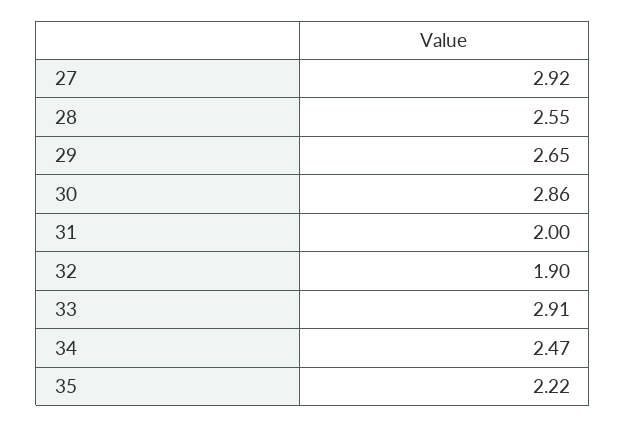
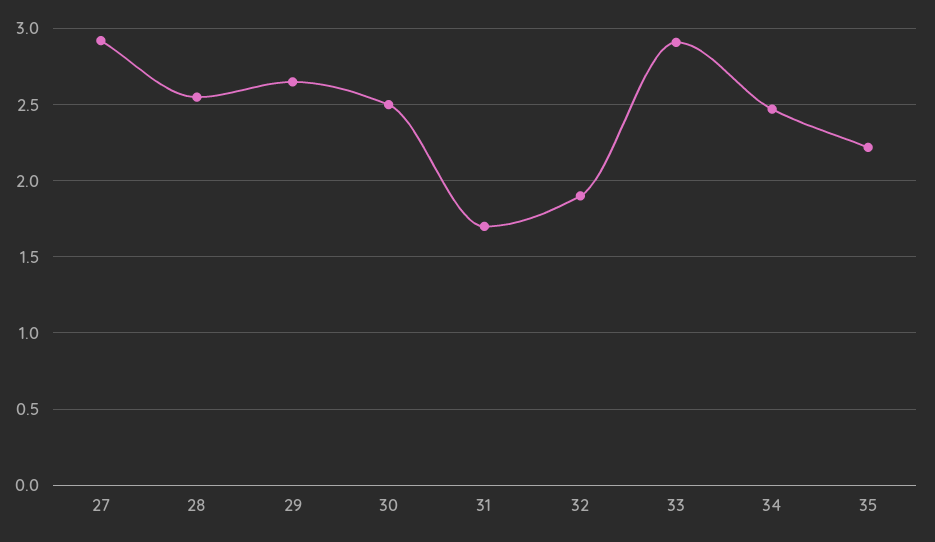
30: 2.86 -> 2.5
31: 2 -> 1.7

